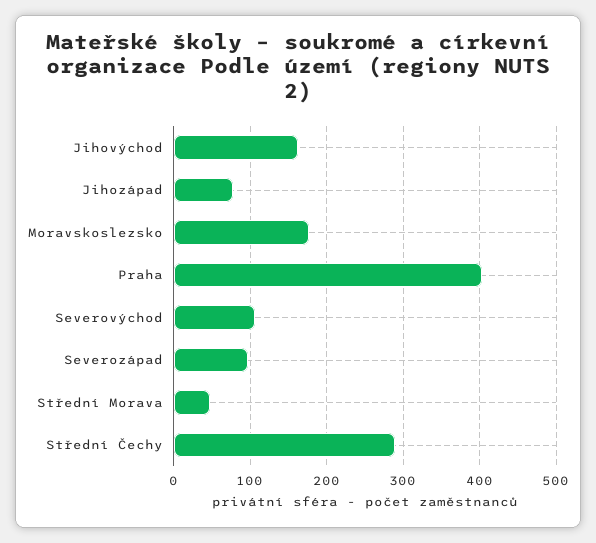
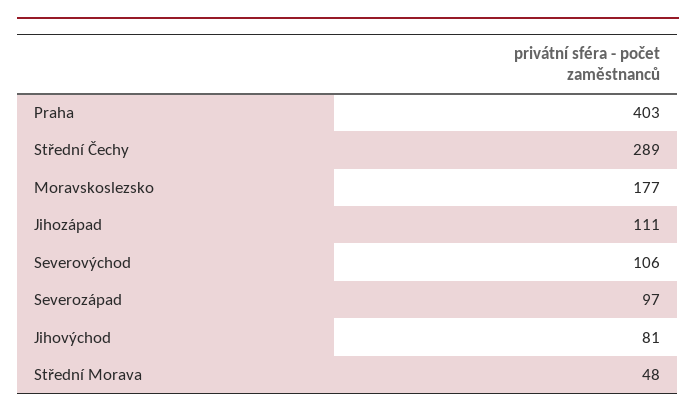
Jihovýchod: 160 -> 81
Jihozápad: 80 -> 111

